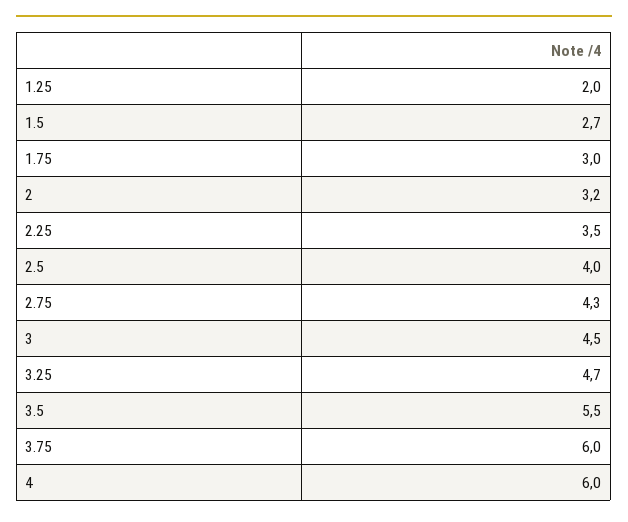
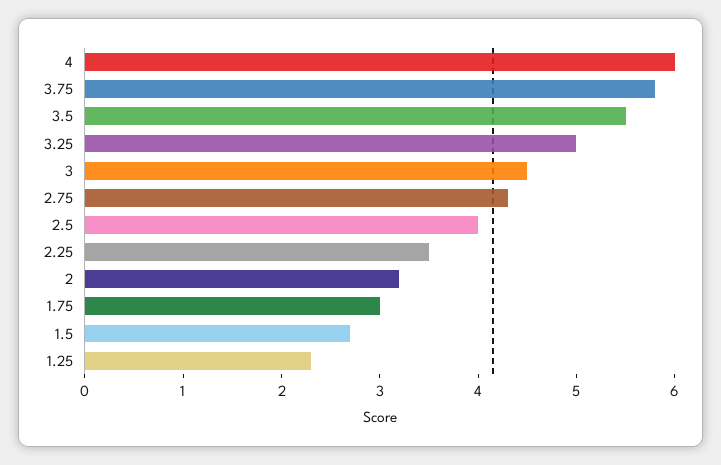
1.25: 2 -> 2.3
3.25: 4.7 -> 5
3.75: 6 -> 5.8

